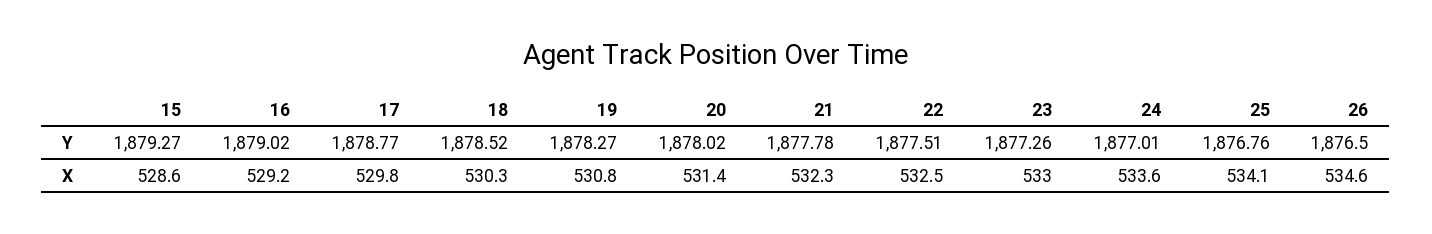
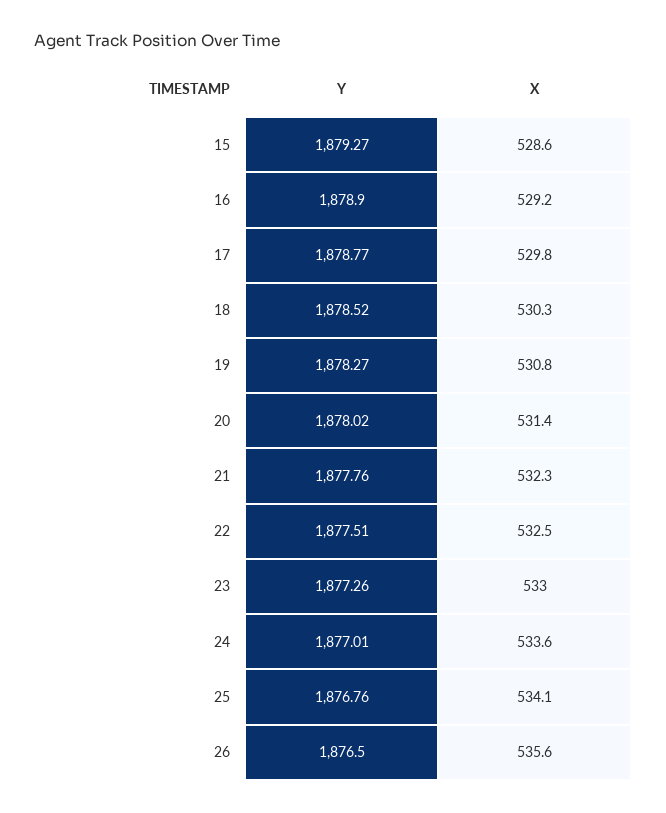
16, Y: 1879.02 -> 1878.9
21, Y: 1877.78 -> 1877.76
26, X: 534.6 -> 535.6

